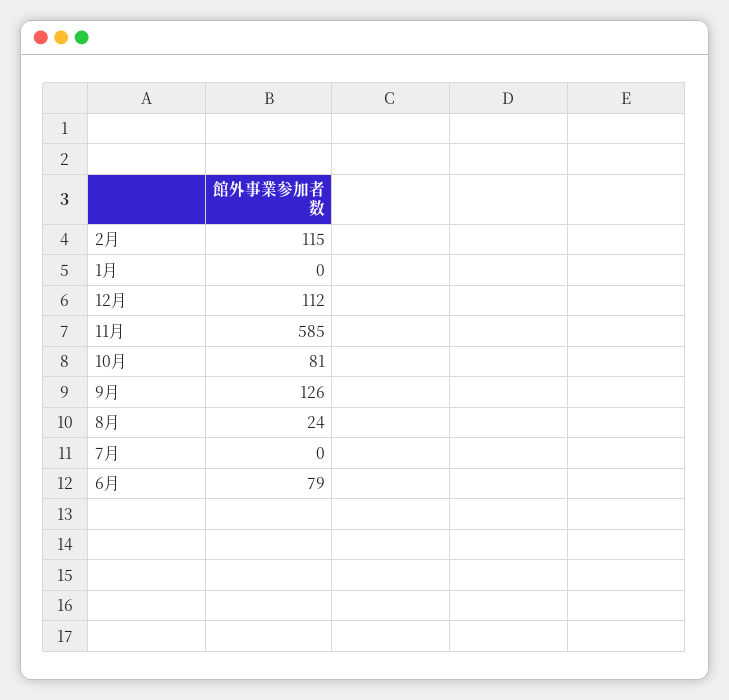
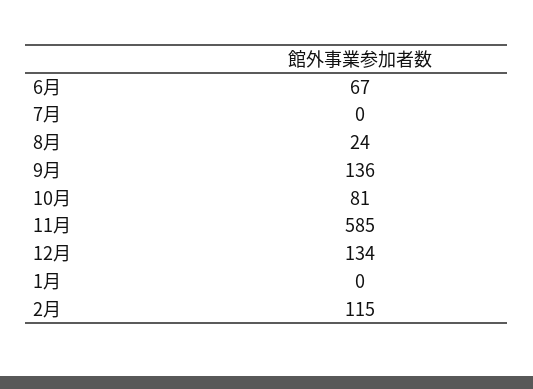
12月: 112 -> 134
9月: 126 -> 136
6月: 79 -> 67

